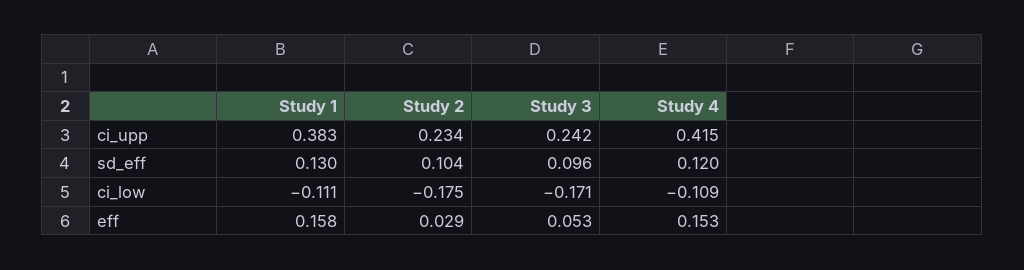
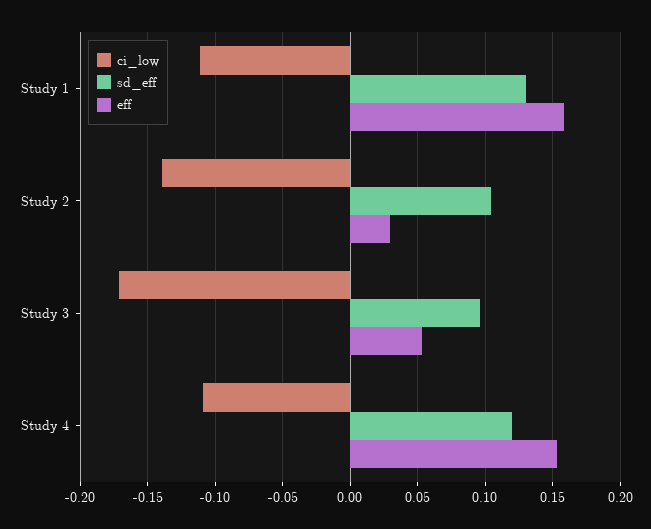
ci_upp, Study 1: 0.383 -> none
ci_upp, Study 2: 0.234 -> none
ci_upp, Study 3: 0.242 -> none
ci_upp, Study 4: 0.415 -> none
ci_low, Study 2: -0.175 -> -0.14

